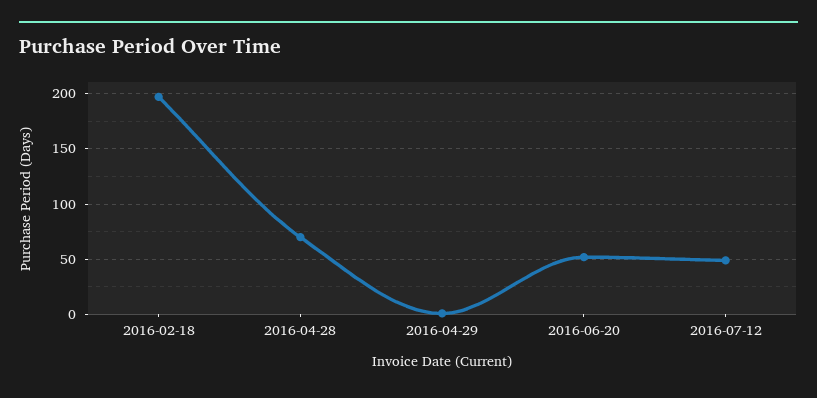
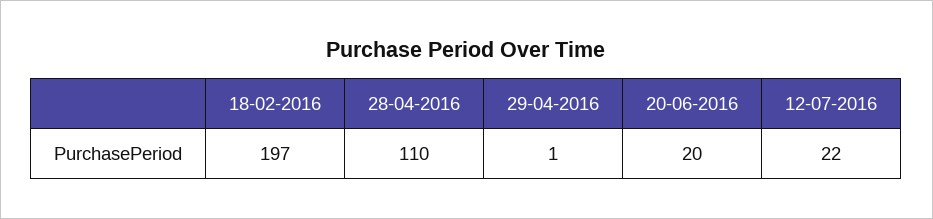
2016-04-28: 70 -> 110
2016-06-20: 50 -> 20
2016-07-12: 50 -> 22

